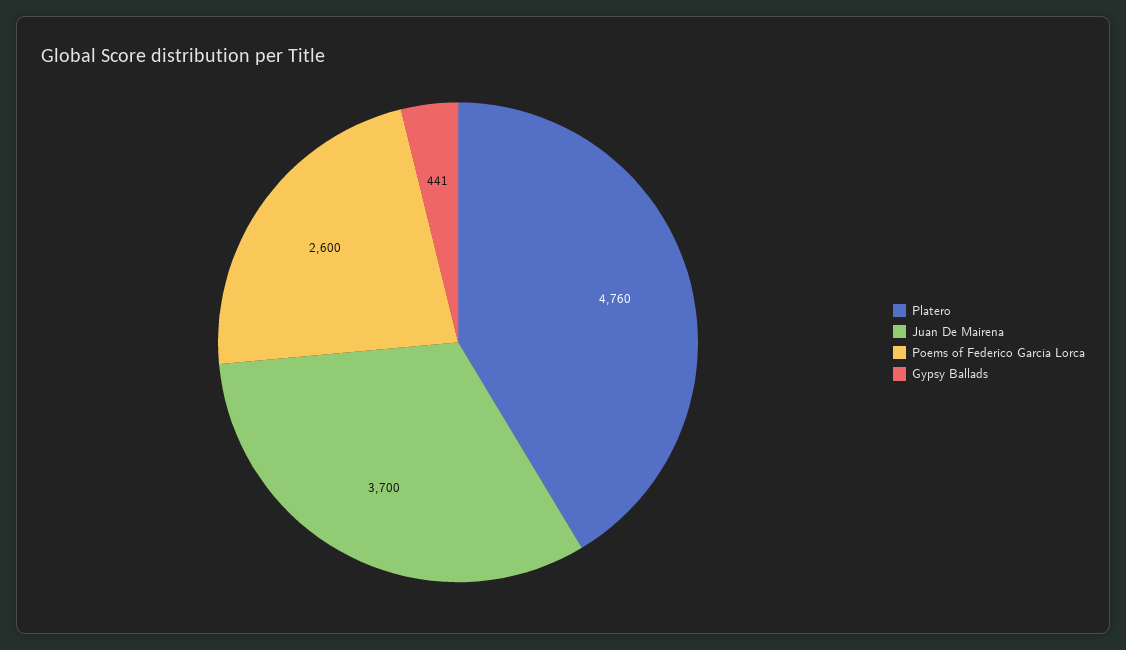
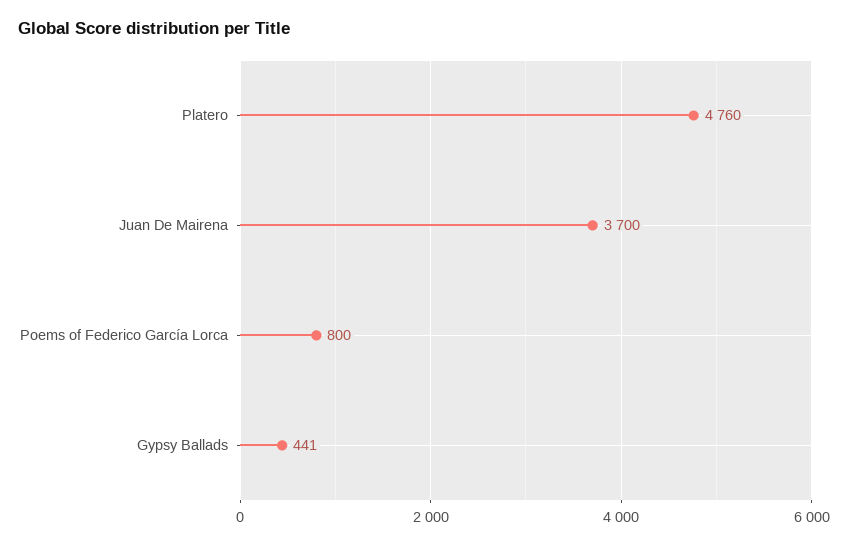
Poems of Federico García Lorca: 2600 -> 800

